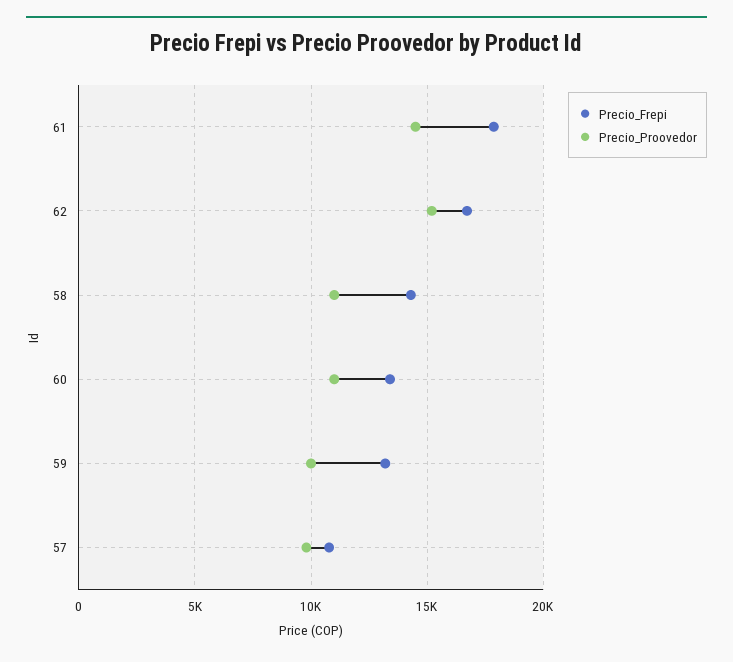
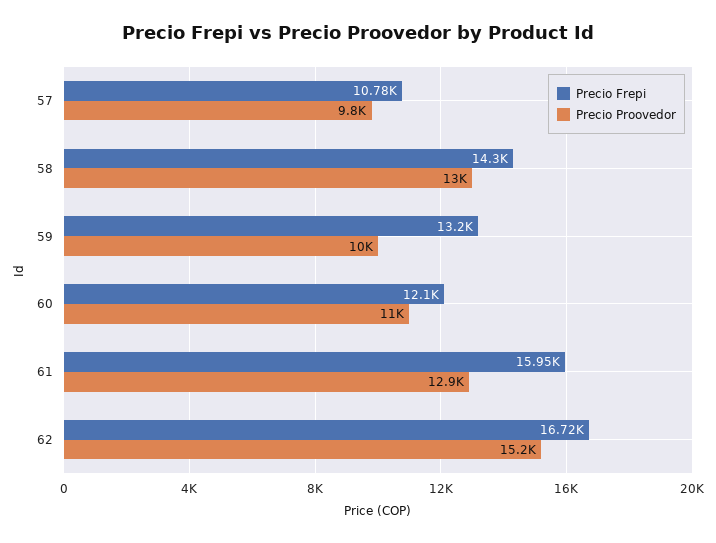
Precio_Frepi, 61: 18000 -> 15950
Precio_Proovedor, 61: 14500 -> 12900
Precio_Proovedor, 58: 11000 -> 13000
Precio_Frepi, 60: 13500 -> 12100

